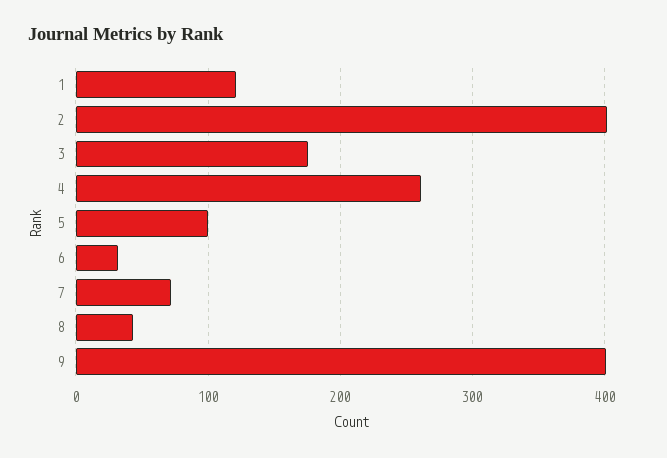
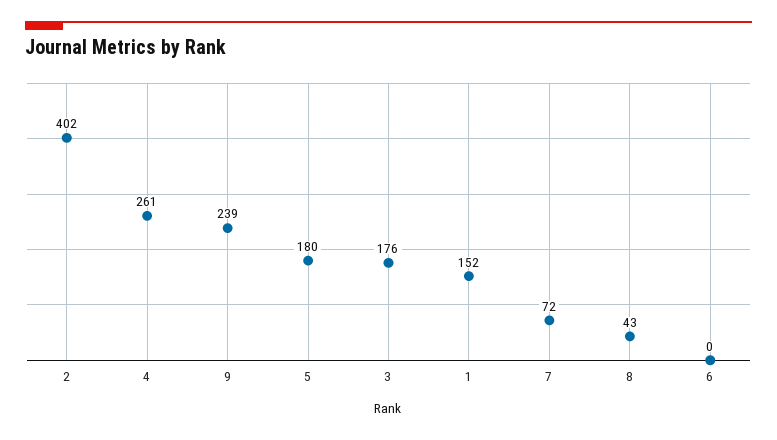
1: 120 -> 152
5: 100 -> 180
6: 30 -> 0
9: 400 -> 239

